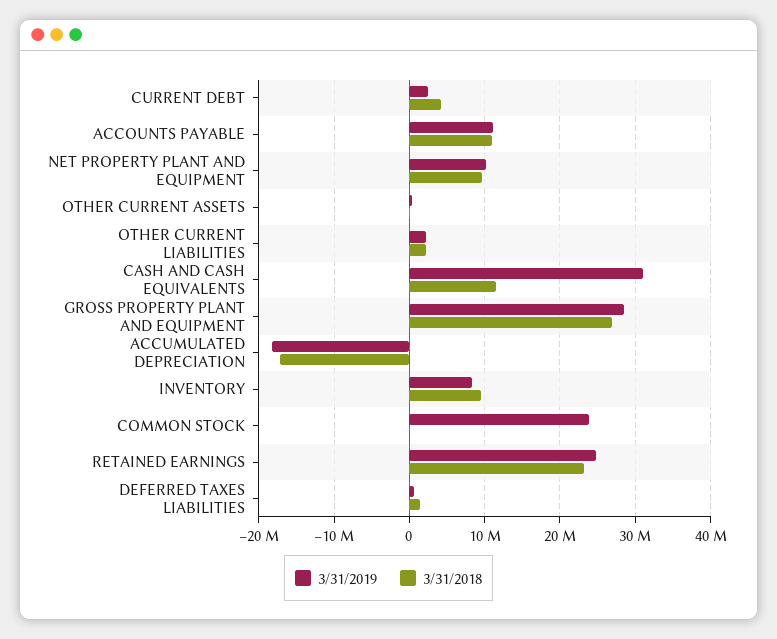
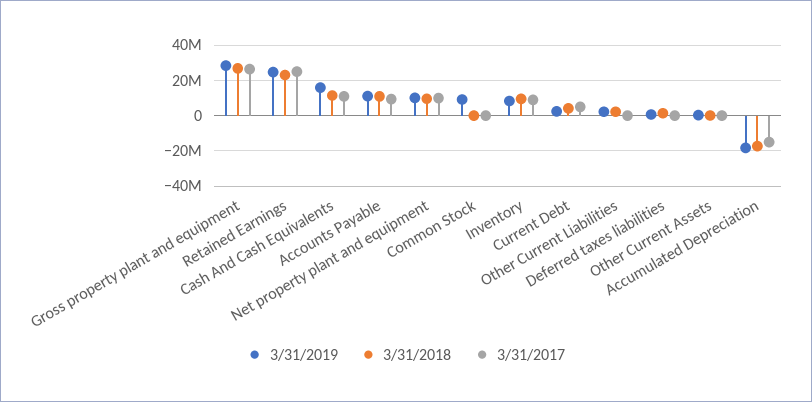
3/31/2019, CASH AND CASH EQUIVALENTS: 31000000 -> 15000000
3/31/2019, COMMON STOCK: 24000000 -> 10000000
3/31/2017, GROSS PROPERTY PLANT AND EQUIPMENT: none -> 25000000
3/31/2017, RETAINED EARNINGS: none -> 25000000
3/31/2017, CASH AND CASH EQUIVALENTS: none -> 10000000
3/31/2017, ACCOUNTS PAYABLE: none -> 10000000
3/31/2017, NET PROPERTY PLANT AND EQUIPMENT: none -> 10000000
3/31/2017, COMMON STOCK: none -> 0
3/31/2017, INVENTORY: none -> 10000000
3/31/2017, CURRENT DEBT: none -> 5000000
3/31/2017, OTHER CURRENT LIABILITIES: none -> 0
3/31/2017, DEFERRED TAXES LIABILITIES: none -> 0
3/31/2017, OTHER CURRENT ASSETS: none -> 0
3/31/2017, ACCUMULATED DEPRECIATION: none -> -15000000

